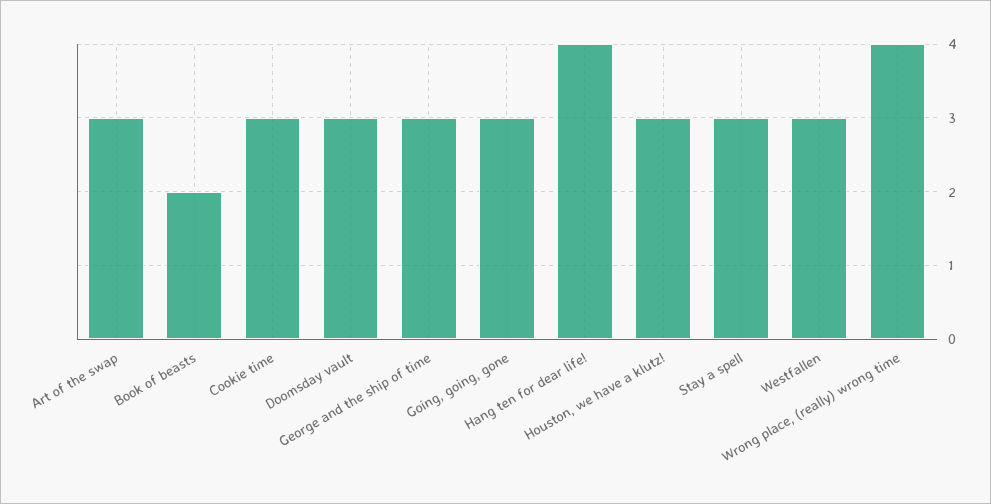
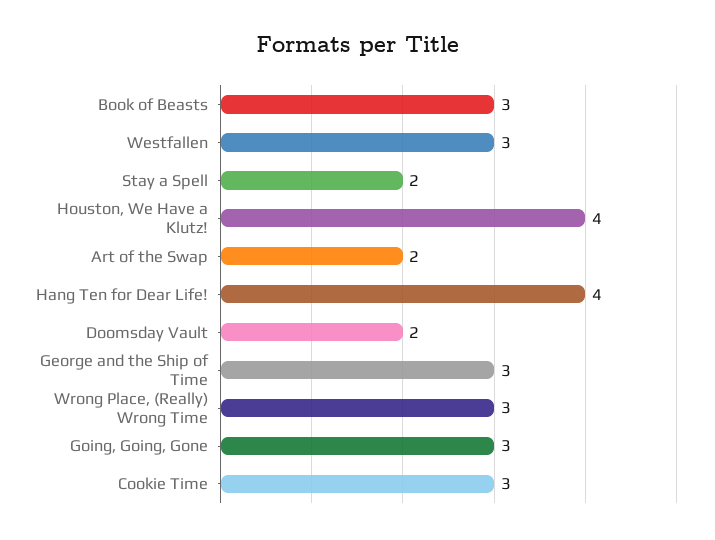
Art of the swap: 3 -> 2
Book of beasts: 2 -> 3
Doomsday vault: 3 -> 2
Houston, we have a klutz!: 3 -> 4
Stay a spell: 3 -> 2
Wrong place, (really) wrong time: 4 -> 3

